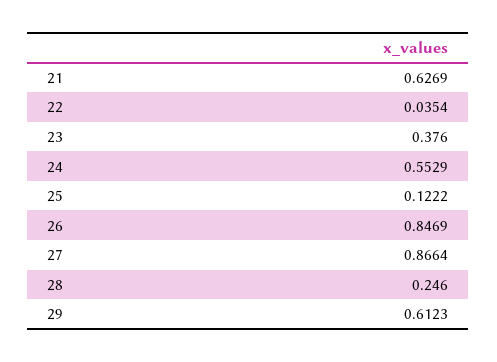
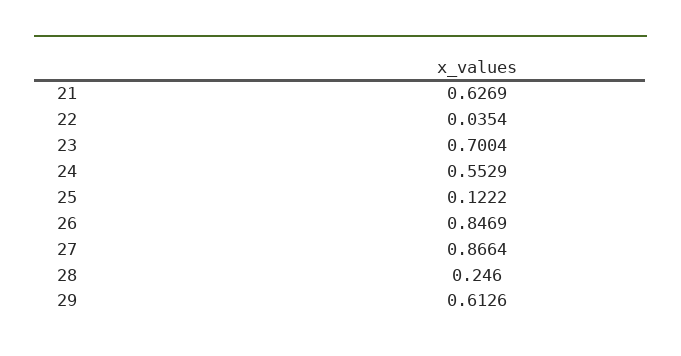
23: 0.376 -> 0.7004
29: 0.6123 -> 0.6126

